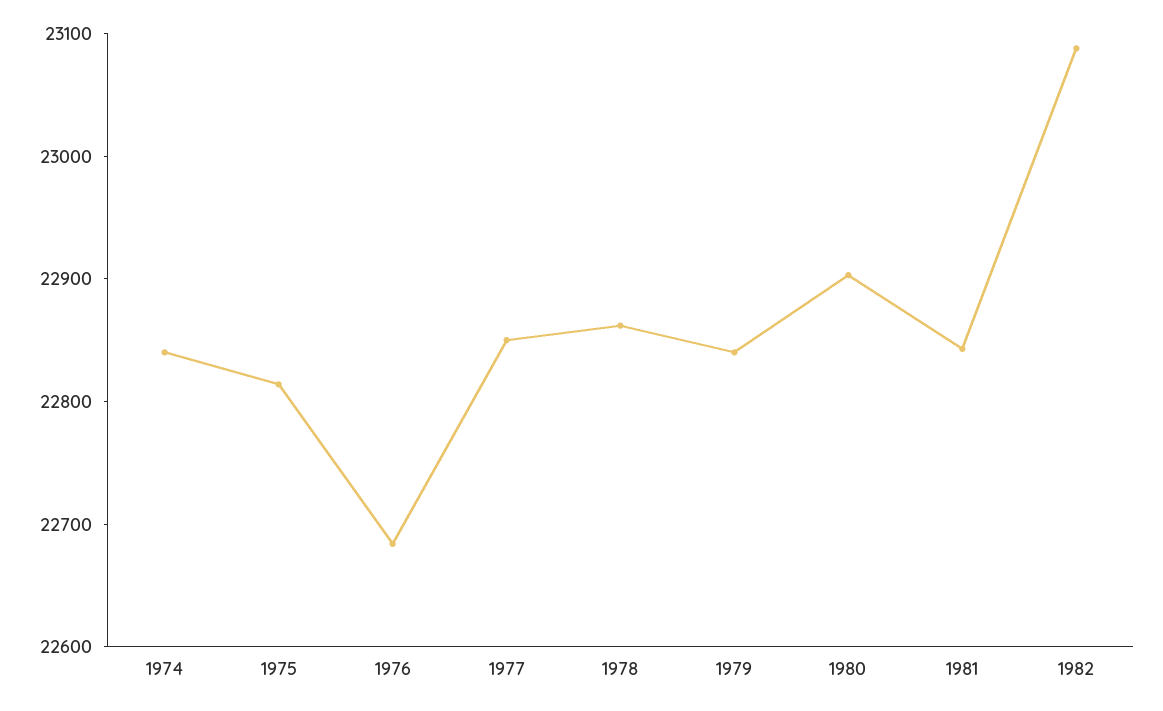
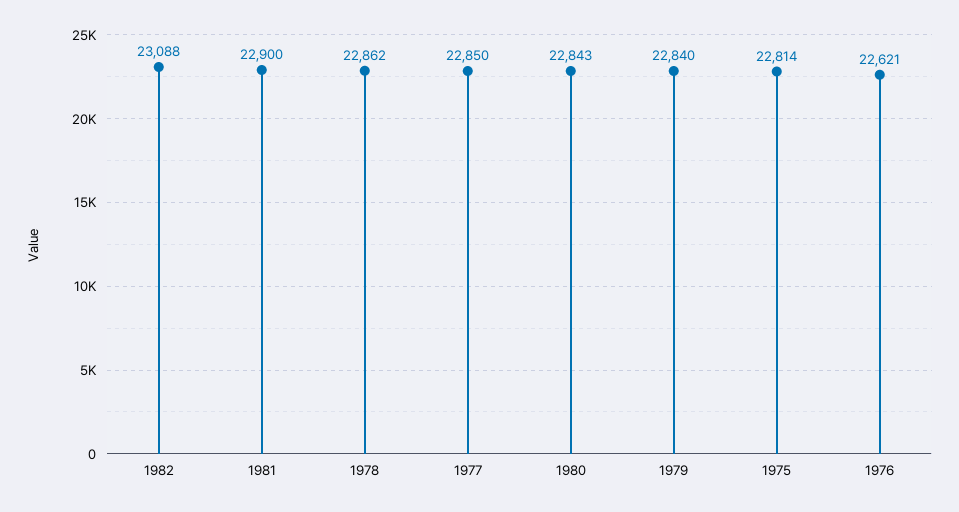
1974: 22840 -> none
1976: 22680 -> 22621
1980: 22900 -> 22843
1981: 22840 -> 22900

